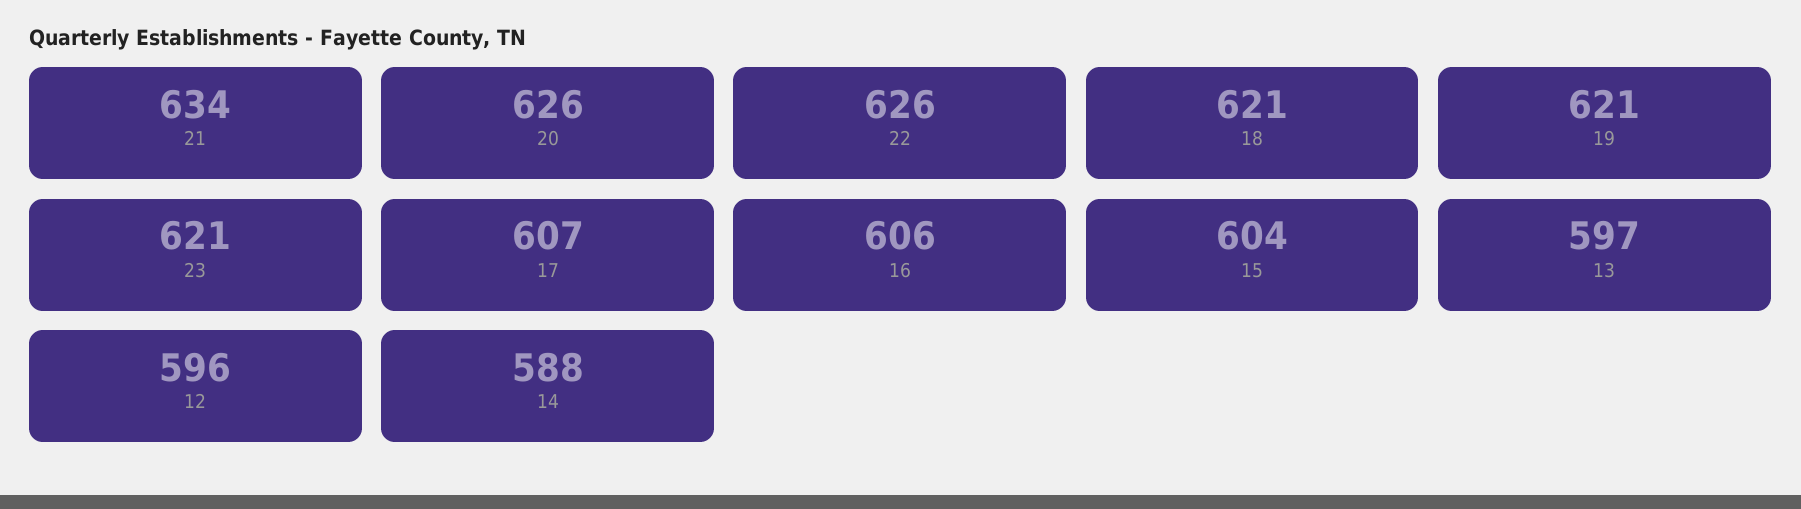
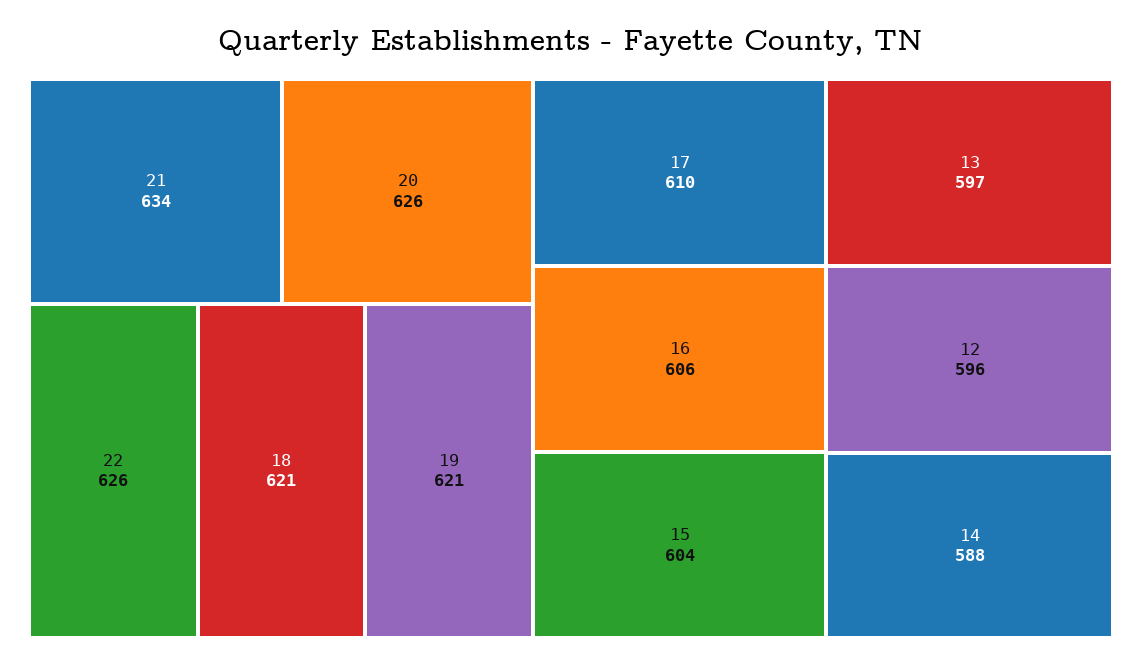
23: 621 -> none
17: 607 -> 610

